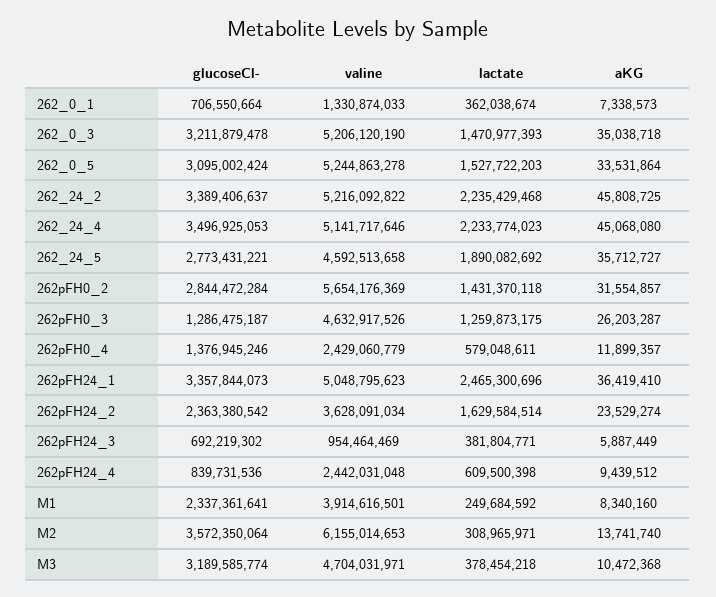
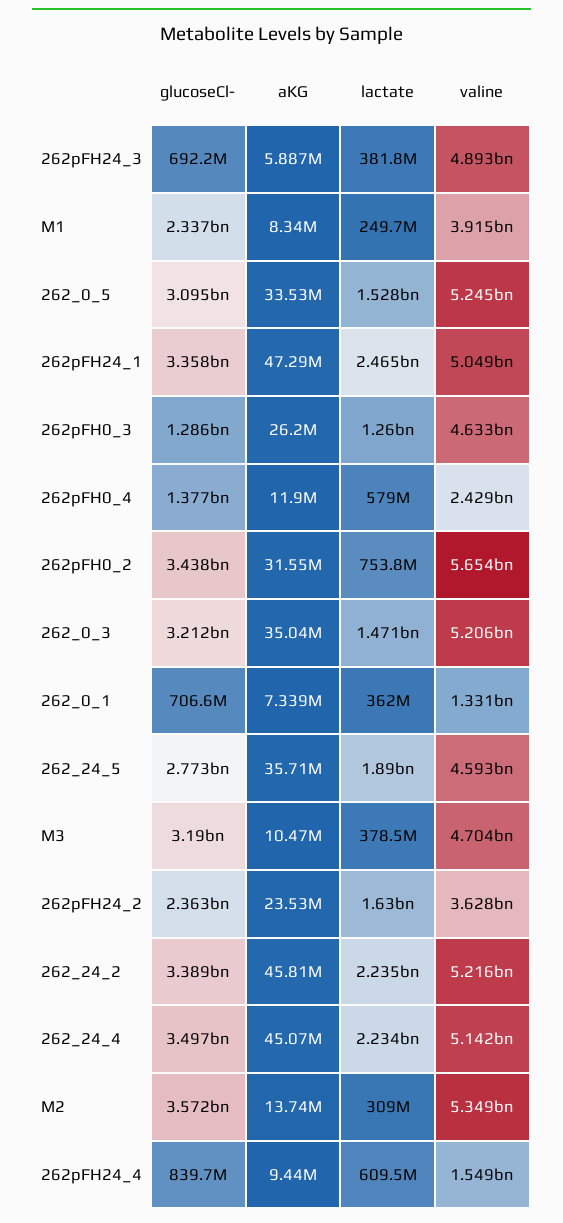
glucoseCl-, 262pFH0_2: 2844472284 -> 3438000000
lactate, 262pFH0_2: 1431370118 -> 753800000
aKG, 262pFH24_1: 36419410 -> 47290000
valine, 262pFH24_3: 954464469 -> 4893000000
valine, 262pFH24_4: 2442031048 -> 1549000000
valine, M2: 6155014653 -> 5349000000

